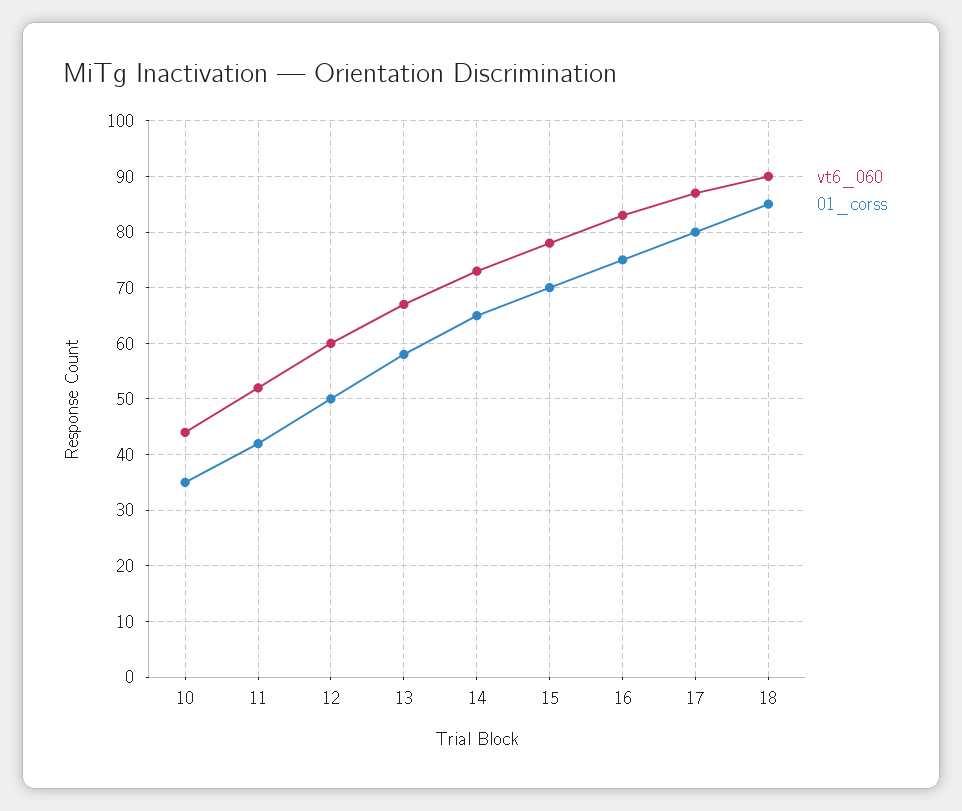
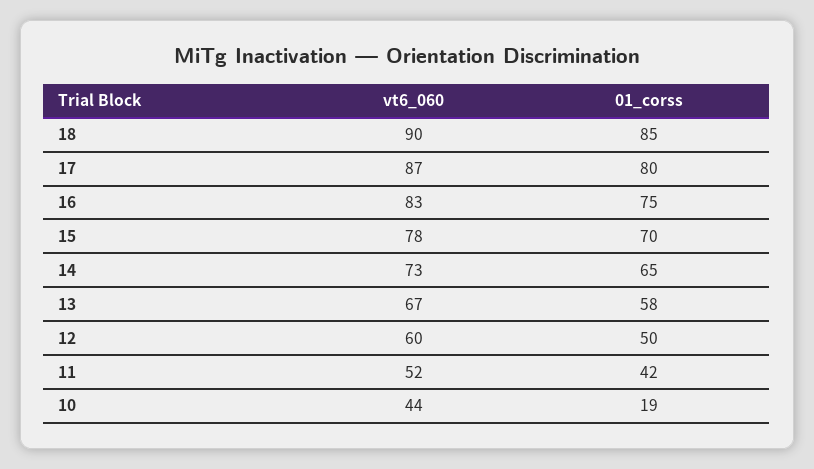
01_corss, 10: 35 -> 19

